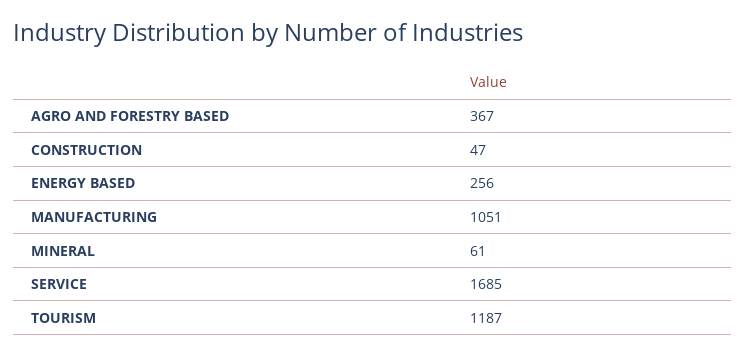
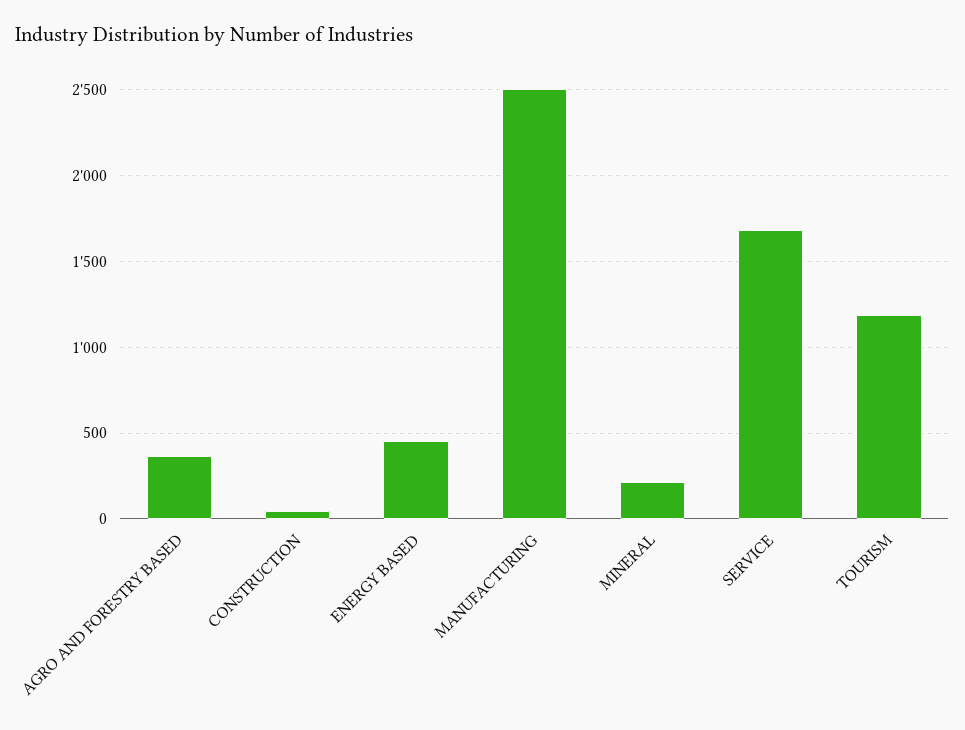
ENERGY BASED: 256 -> 450
MANUFACTURING: 1051 -> 2500
MINERAL: 61 -> 200

